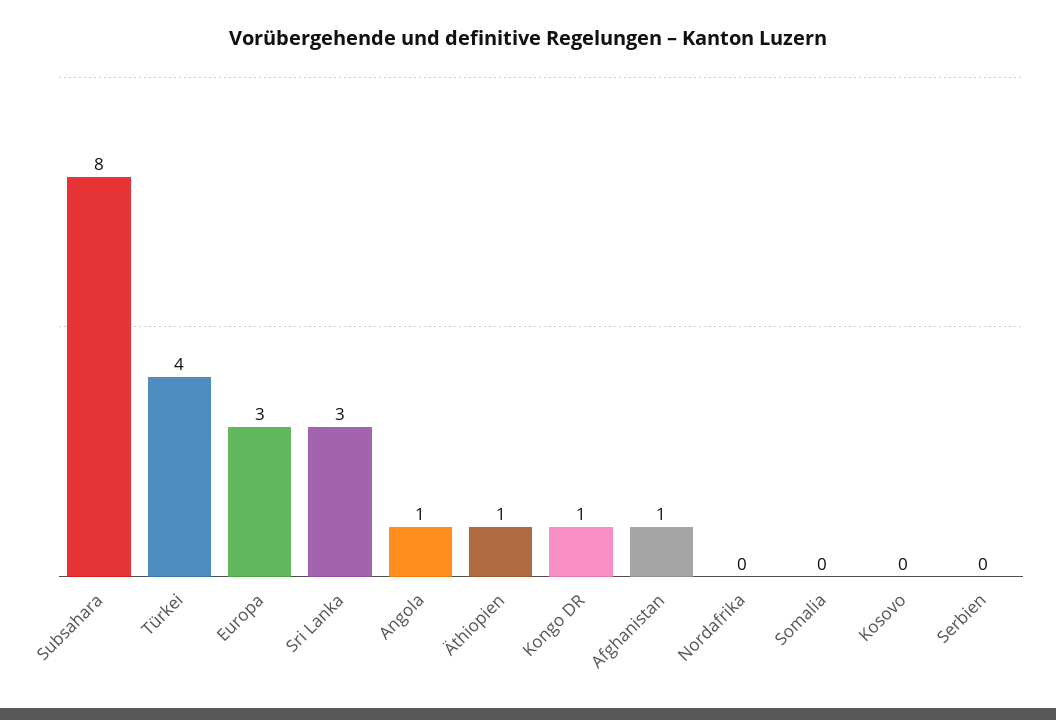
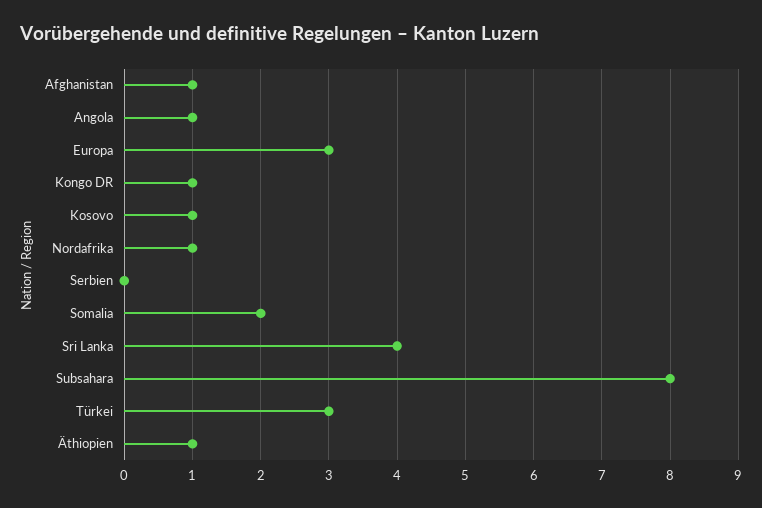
Türkei: 4 -> 3
Sri Lanka: 3 -> 4
Nordafrika: 0 -> 1
Somalia: 0 -> 2
Kosovo: 0 -> 1

